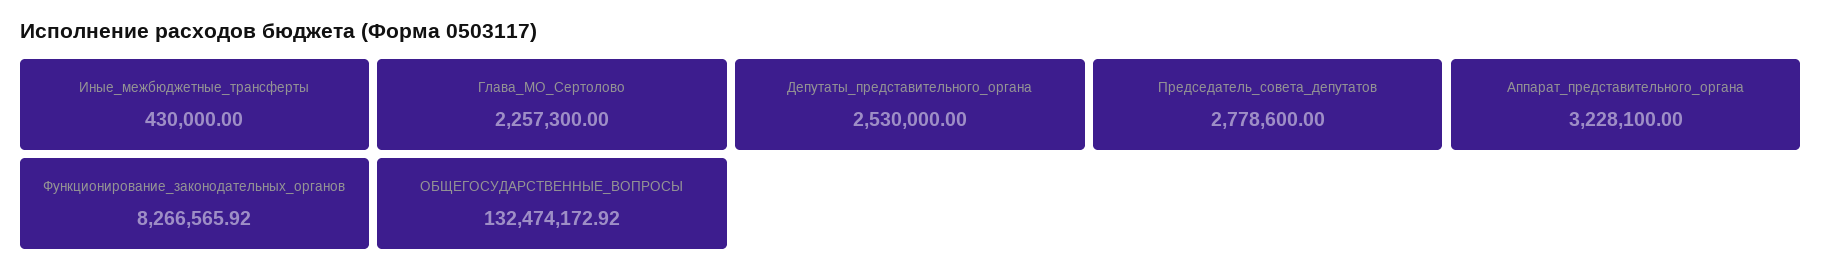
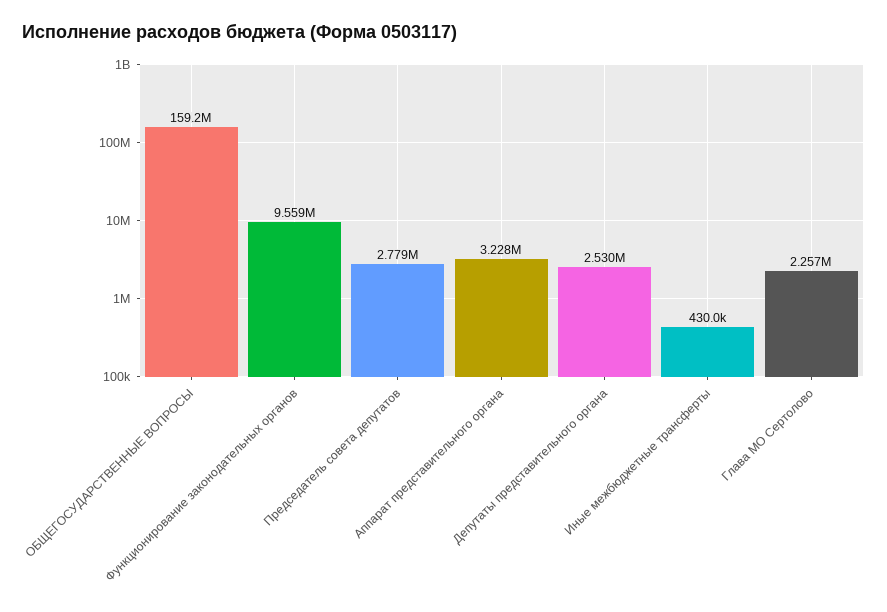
Функционирование_законодательных_органов: 8266565.92 -> 9559000
ОБЩЕГОСУДАРСТВЕННЫЕ_ВОПРОСЫ: 132474172.92 -> 159200000

